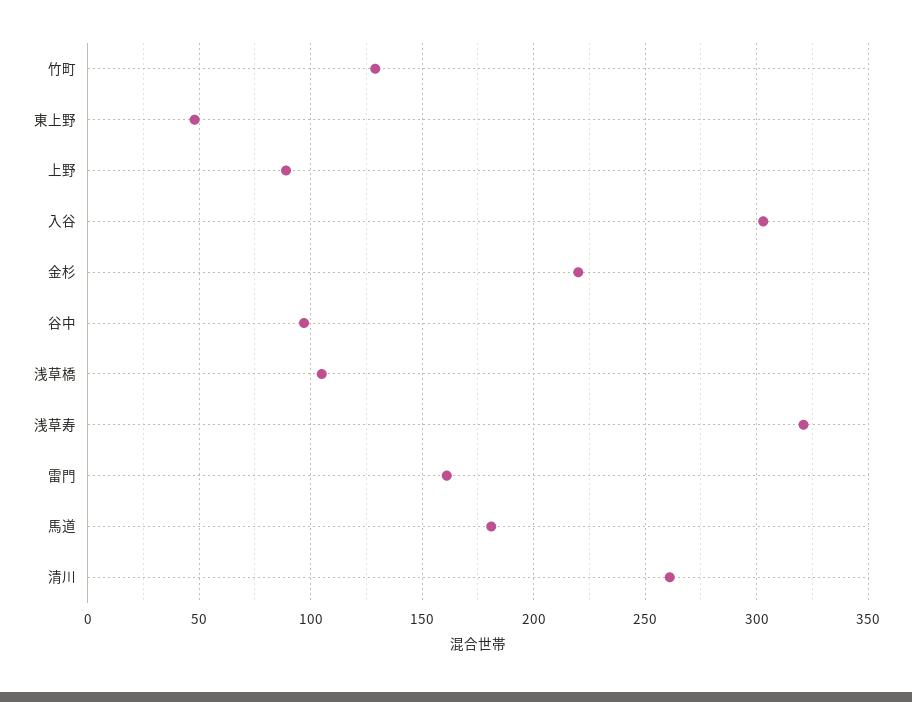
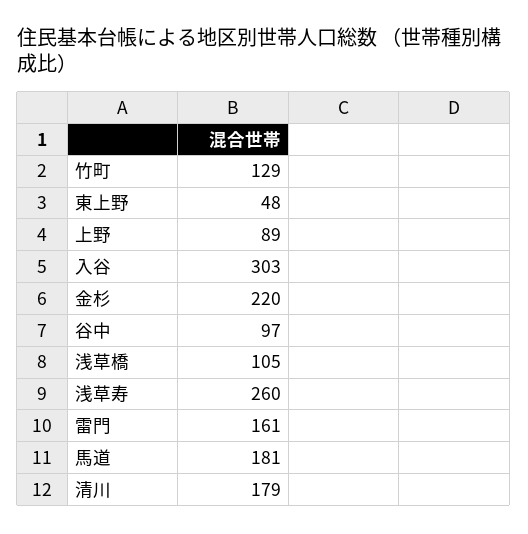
浅草寿: 320 -> 260
清川: 260 -> 179

